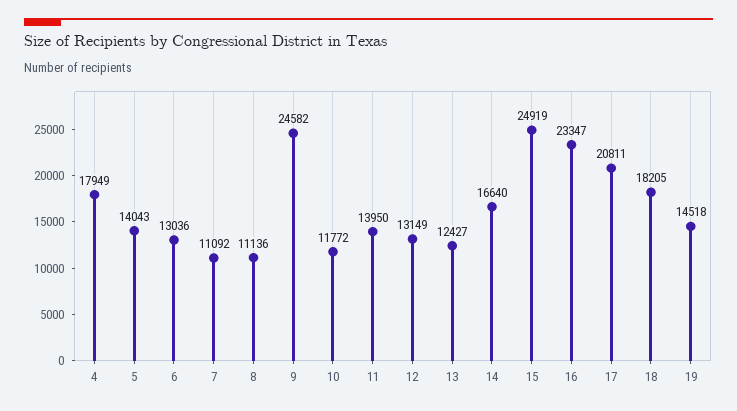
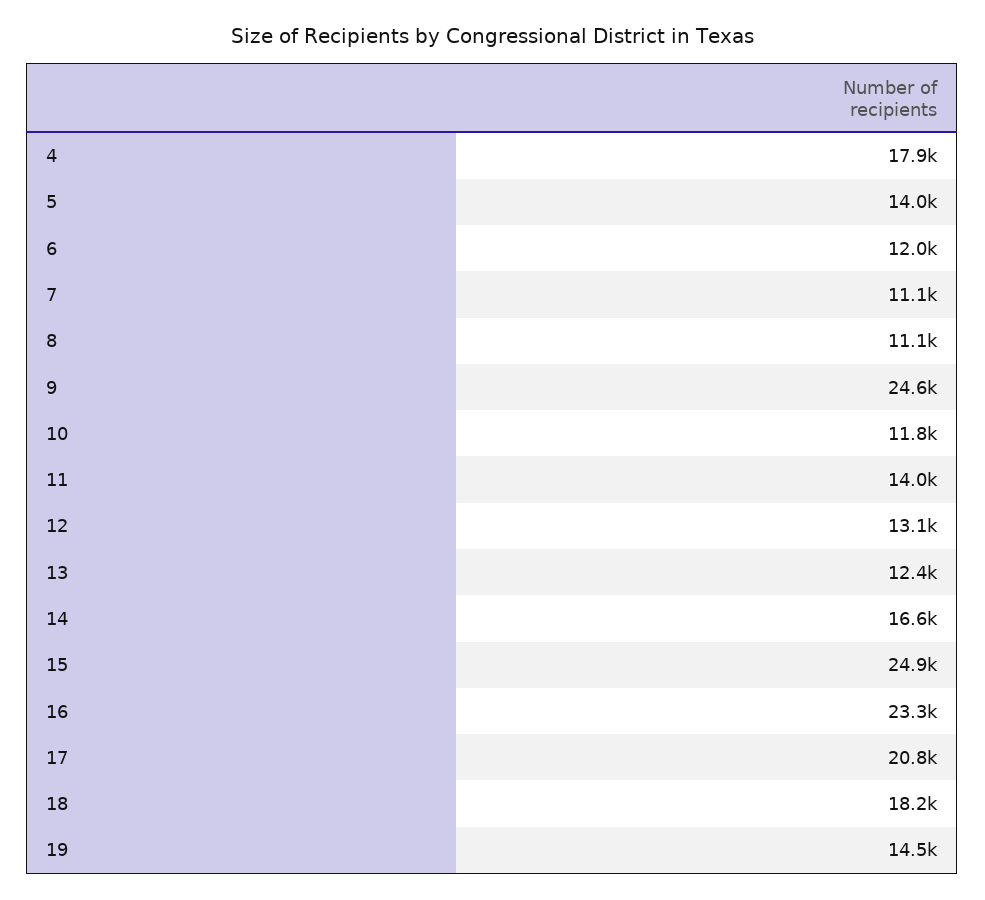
6: 13036 -> 12000

